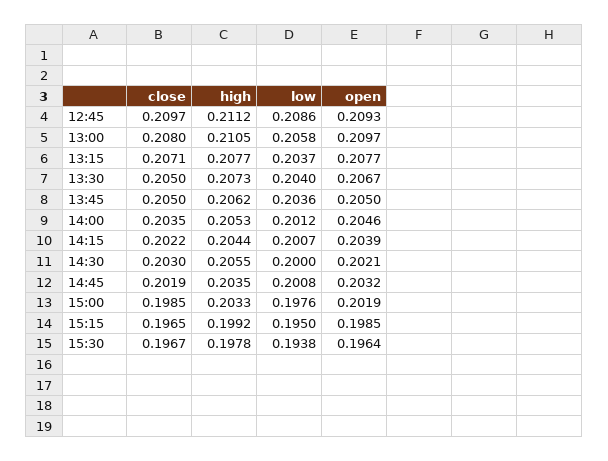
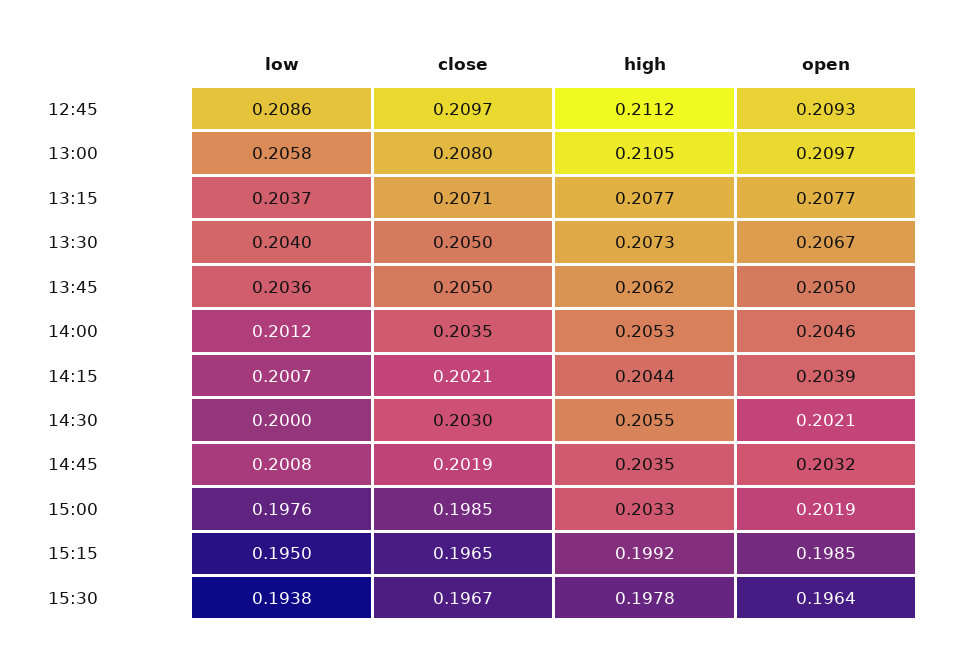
close, 14:15: 0.2022 -> 0.2021

